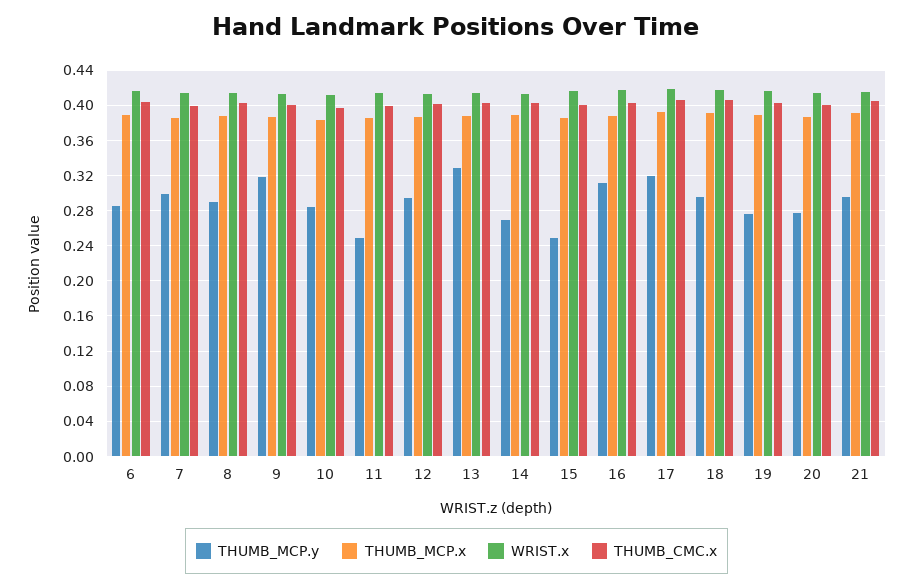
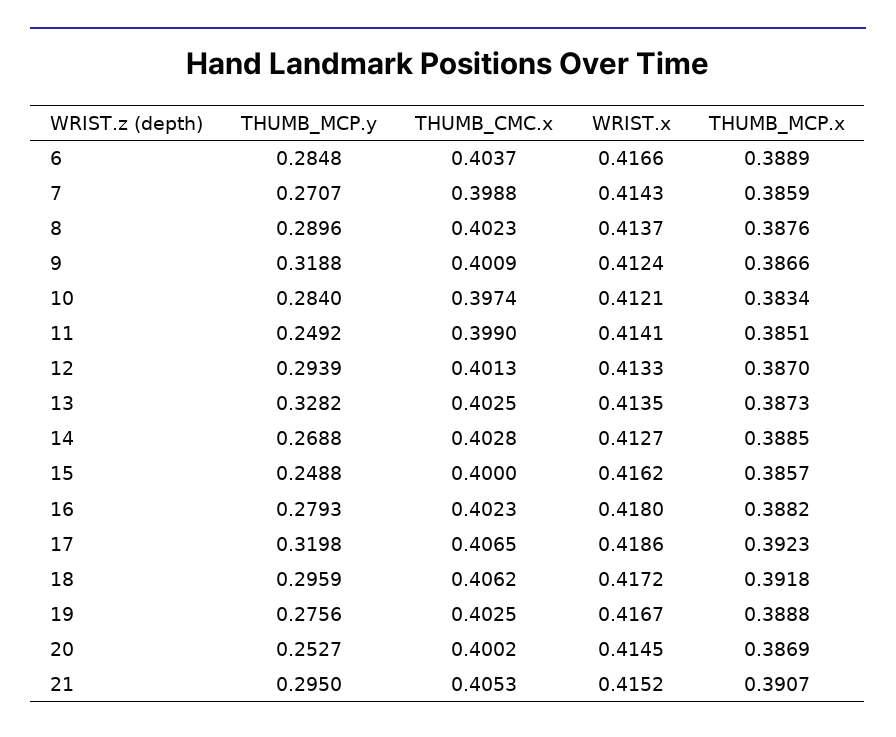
THUMB_MCP.y, 7: 0.3 -> 0.2707
THUMB_MCP.y, 16: 0.31 -> 0.2793
THUMB_MCP.y, 20: 0.28 -> 0.2527

